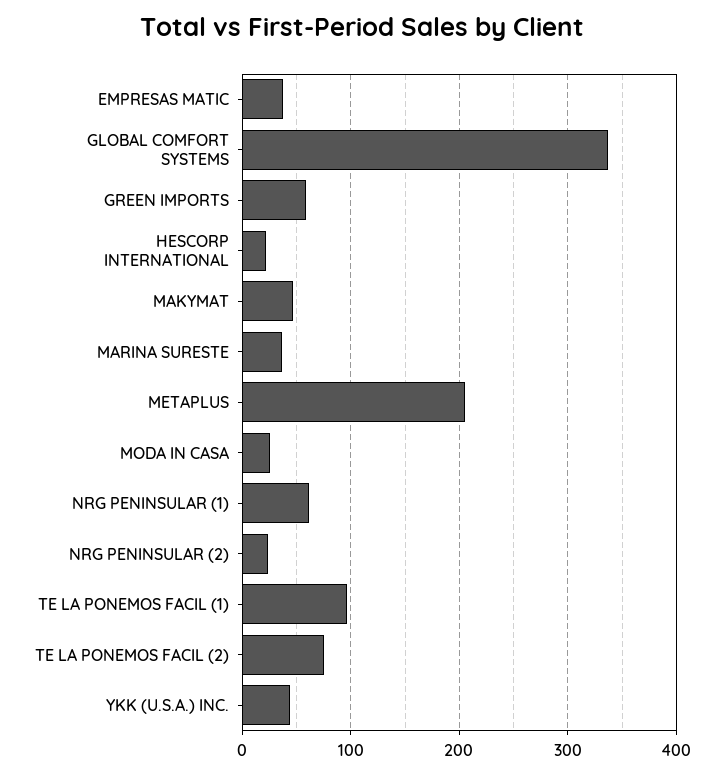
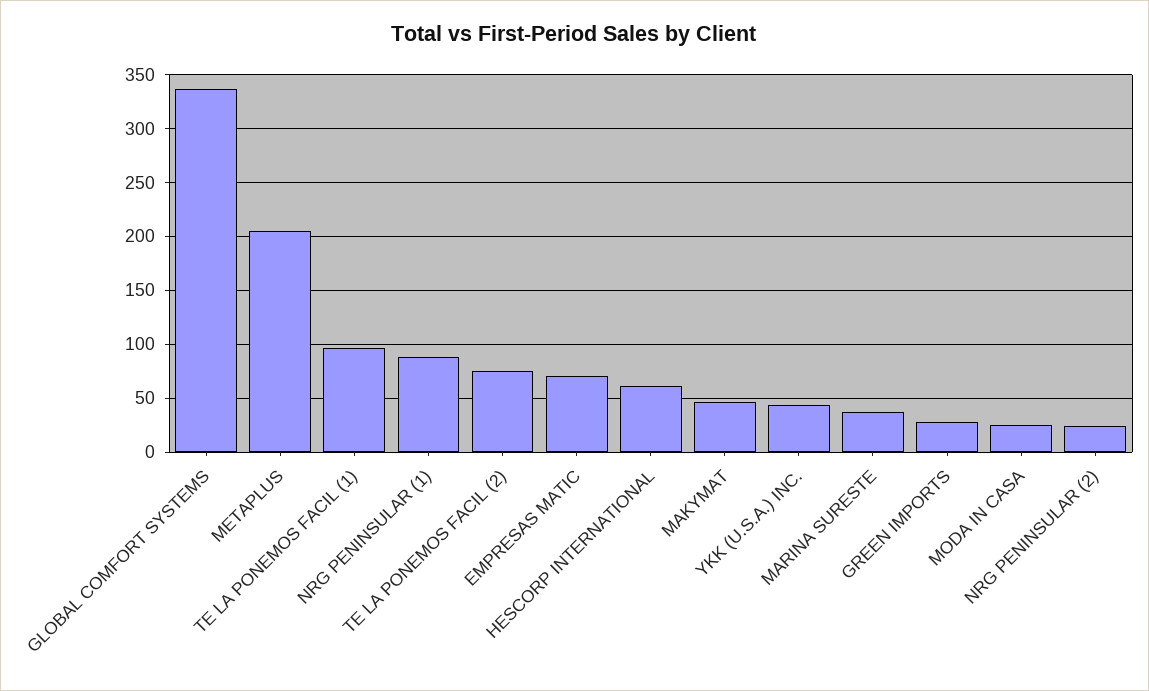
EMPRESAS MATIC: 40 -> 70
GREEN IMPORTS: 60 -> 30
HESCORP INTERNATIONAL: 20 -> 60
NRG PENINSULAR (1): 60 -> 90

